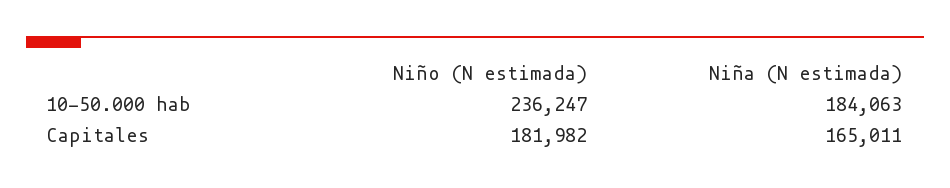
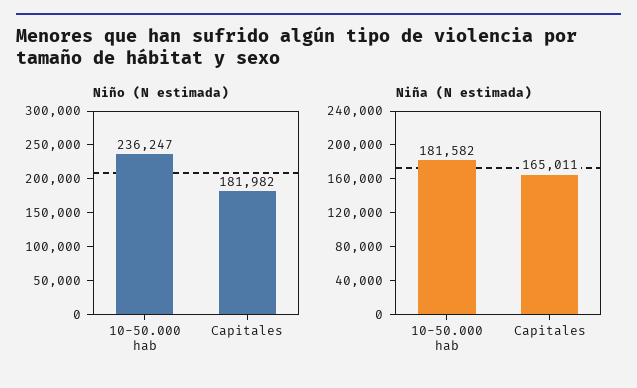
Niña (N estimada), 10-50.000 hab: 184063 -> 181582

